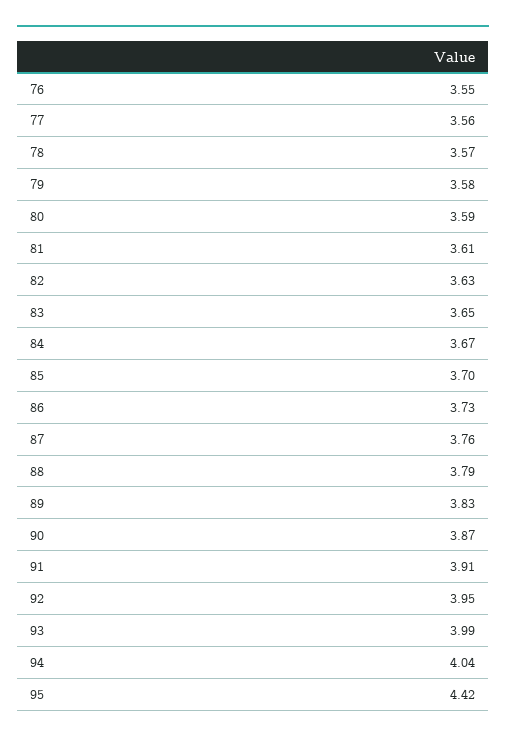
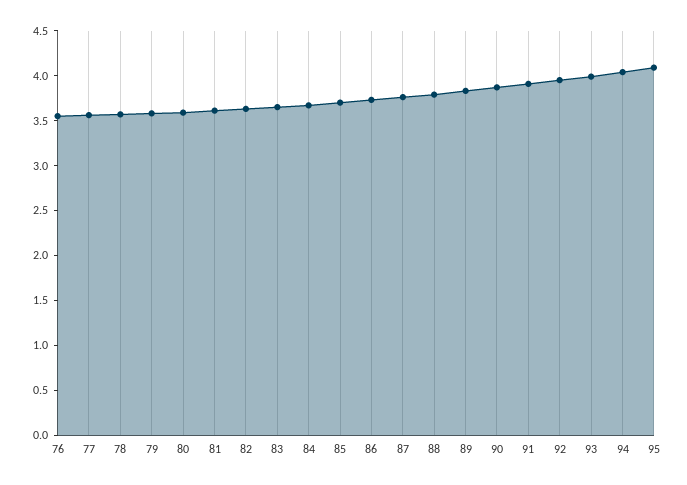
95: 4.42 -> 4.1

